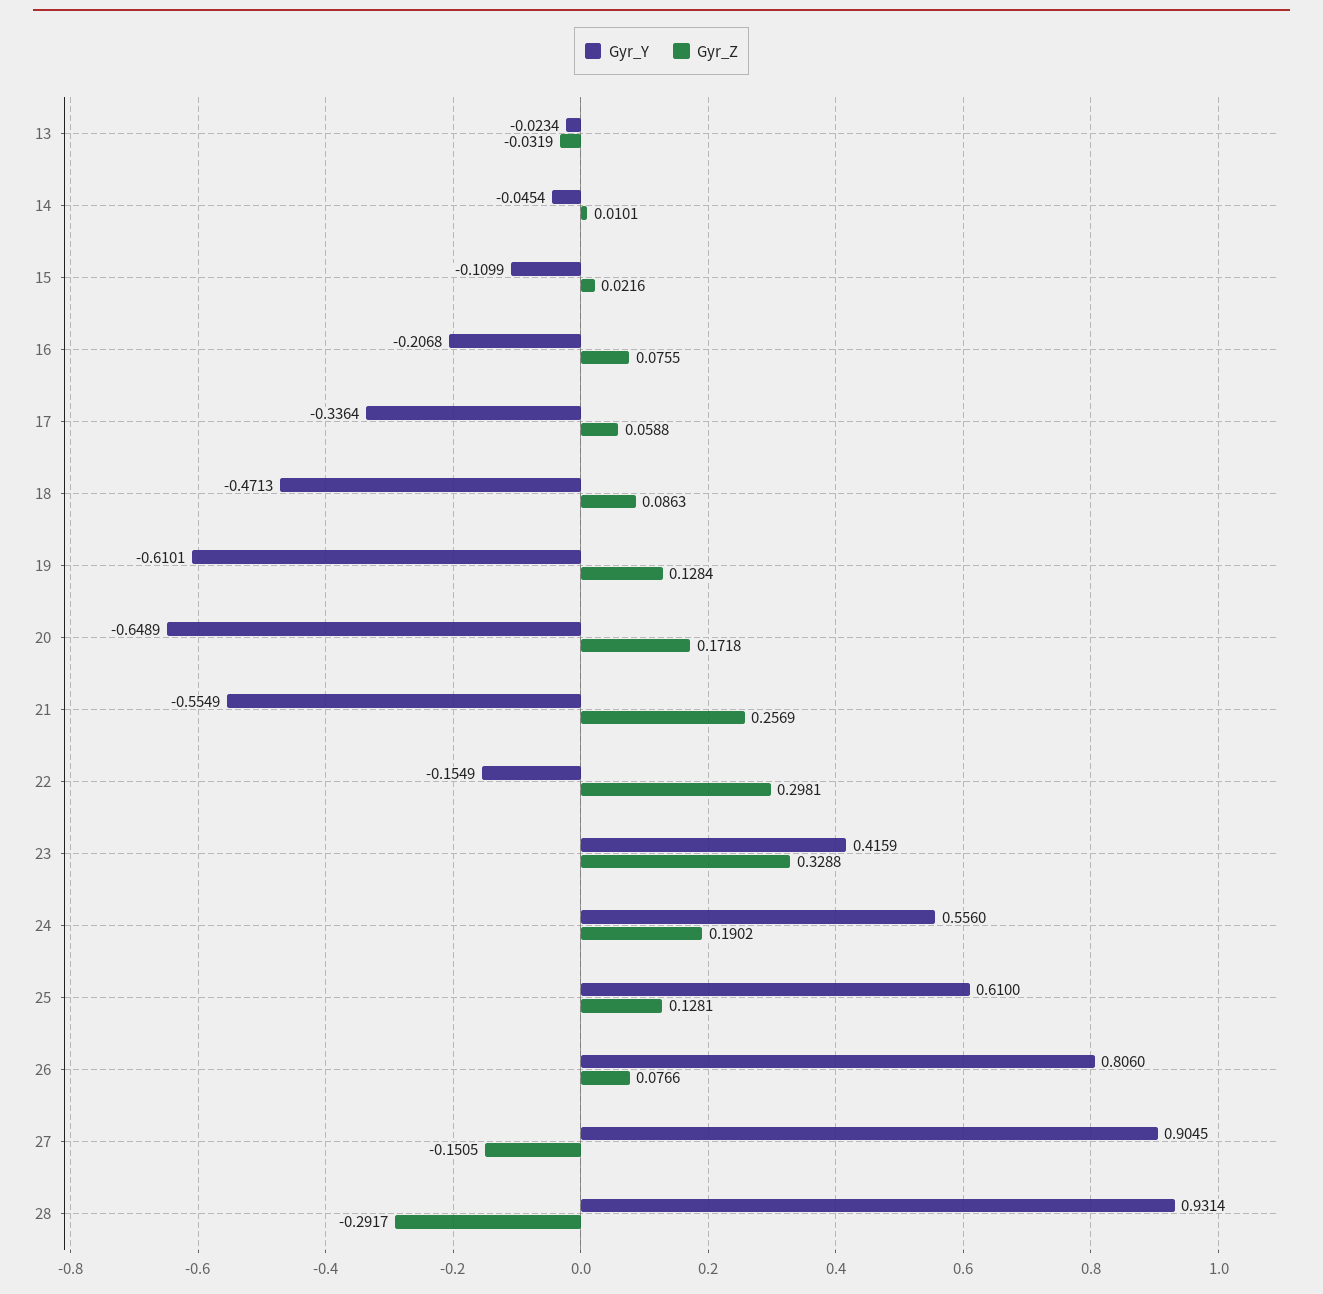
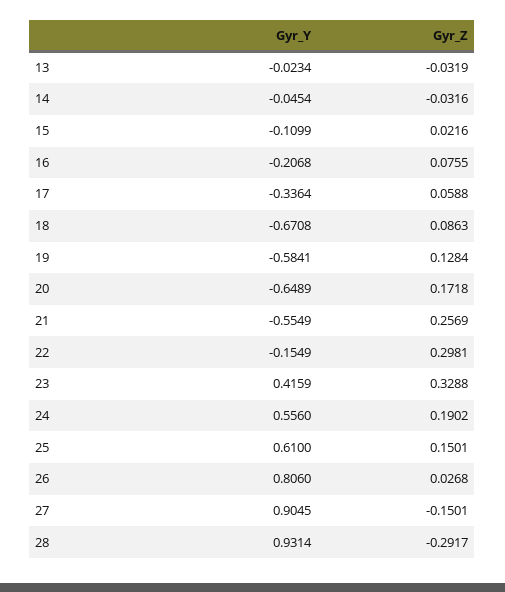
Gyr_Z, 14: 0.0101 -> -0.0316
Gyr_Y, 18: -0.4713 -> -0.6708
Gyr_Y, 19: -0.6101 -> -0.5841
Gyr_Z, 25: 0.1281 -> 0.1501
Gyr_Z, 26: 0.0766 -> 0.0268
Gyr_Z, 27: -0.1505 -> -0.1501

